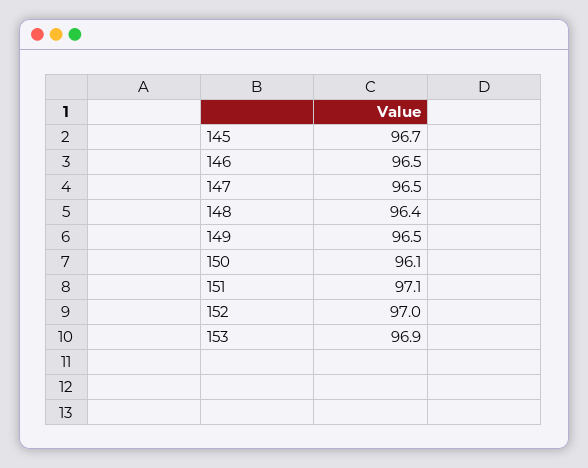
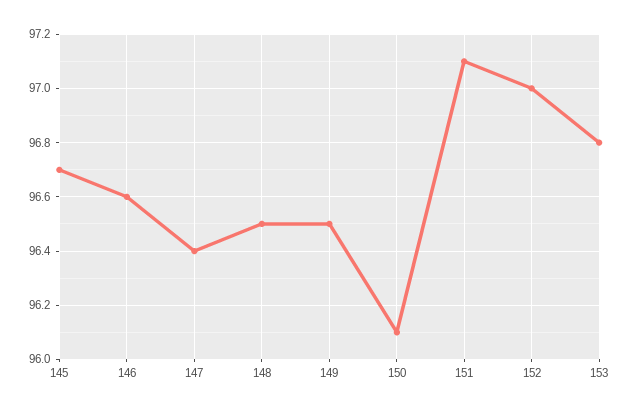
146: 96.5 -> 96.6
147: 96.5 -> 96.4
148: 96.4 -> 96.5
153: 96.9 -> 96.8

